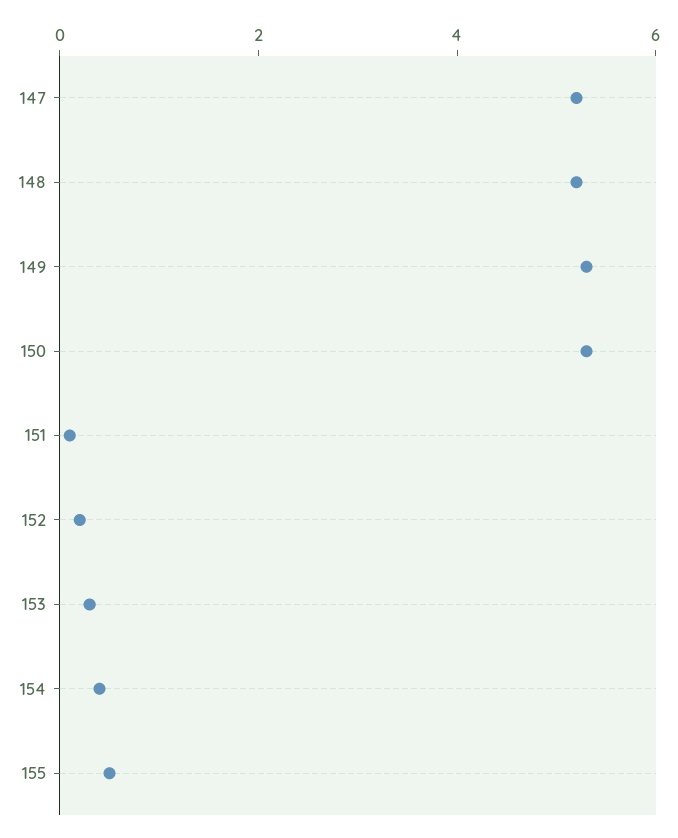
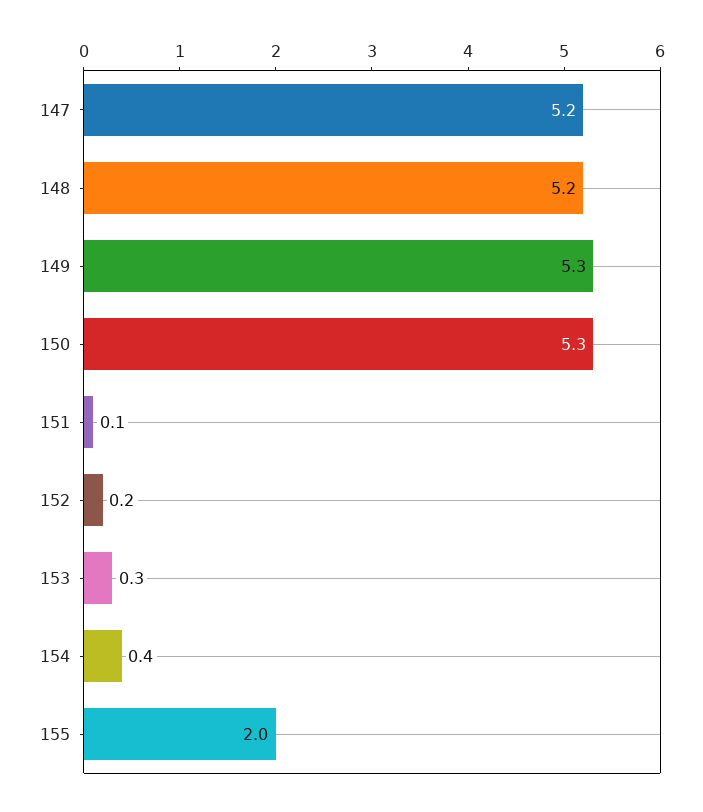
155: 0.5 -> 2

